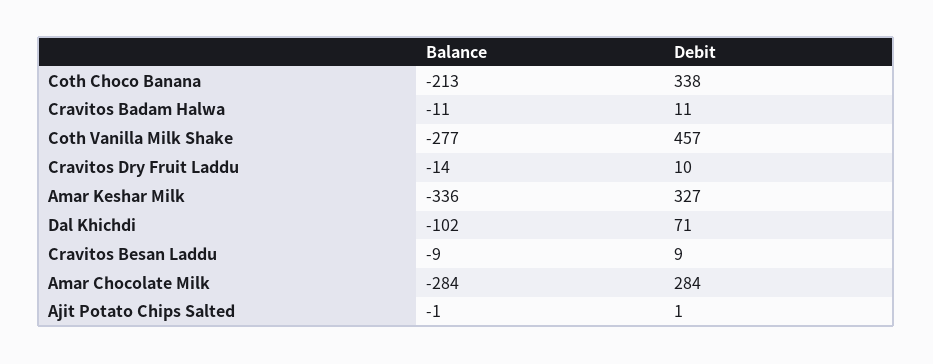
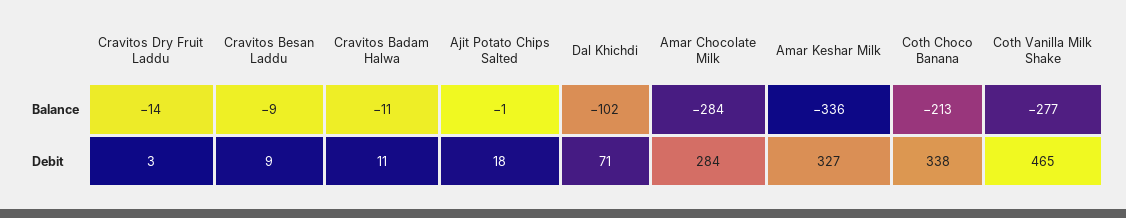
Debit, Coth Vanilla Milk Shake: 457 -> 465
Debit, Cravitos Dry Fruit Laddu: 10 -> 3
Debit, Ajit Potato Chips Salted: 1 -> 18

